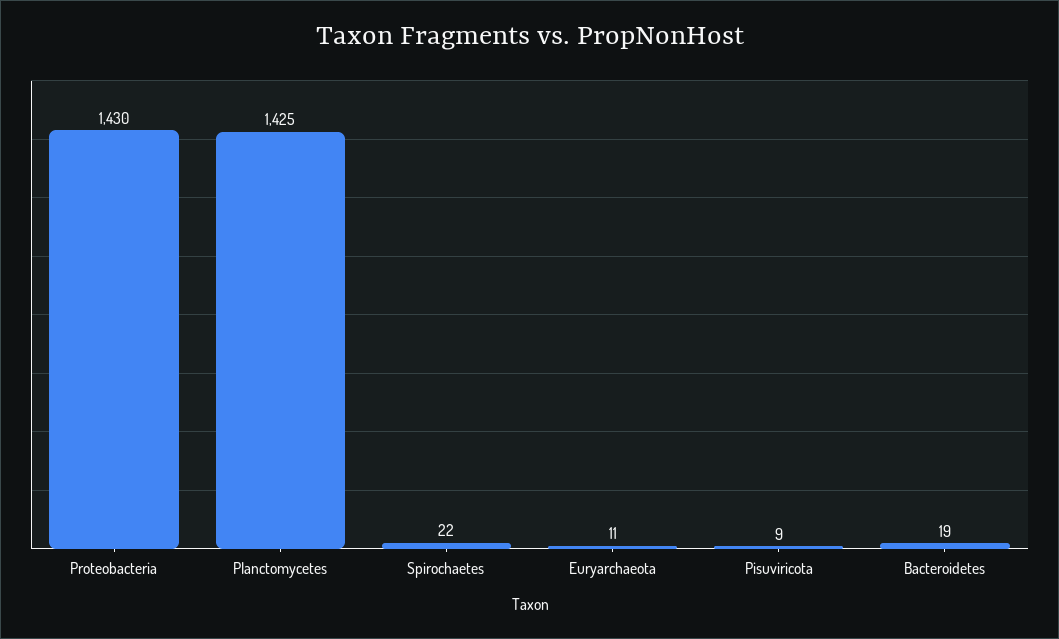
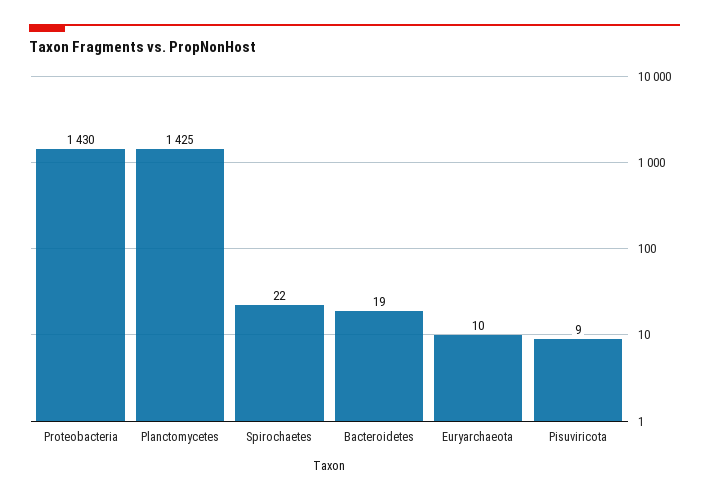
Euryarchaeota: 11 -> 10

